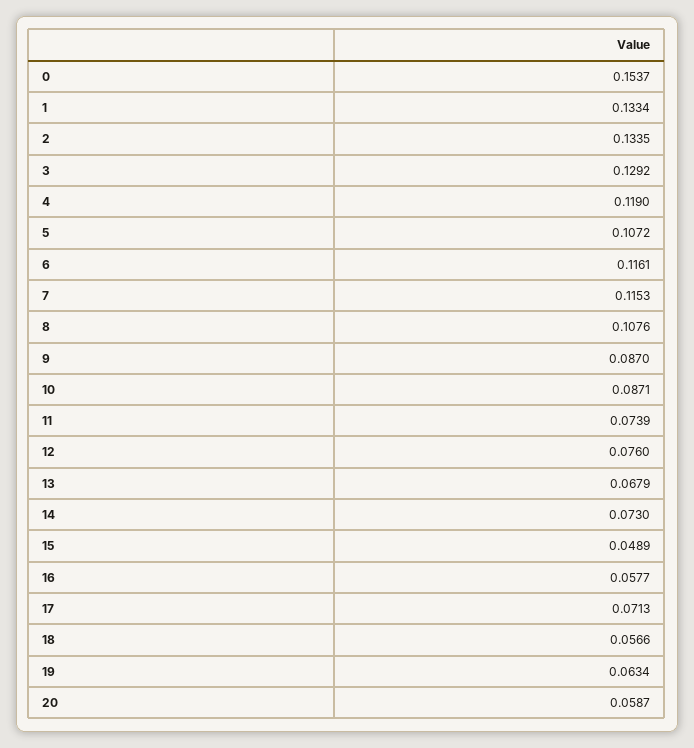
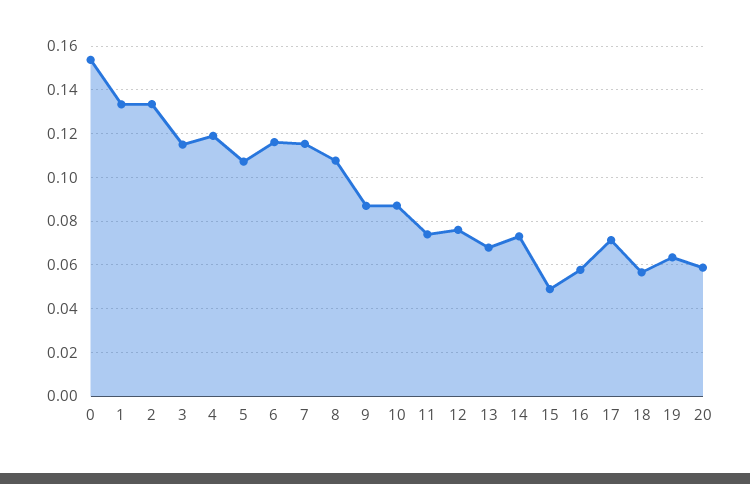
3: 0.1292 -> 0.115

